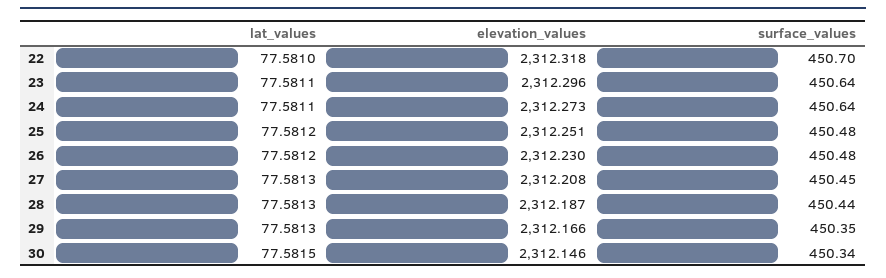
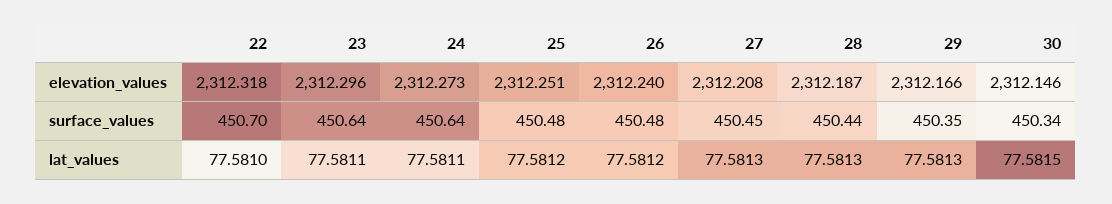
elevation_values, 26: 2312.23 -> 2312.24

